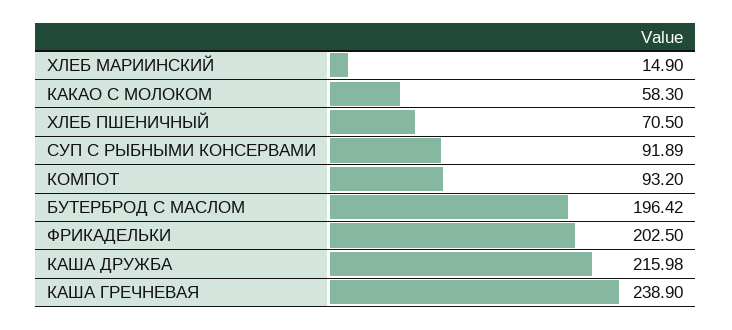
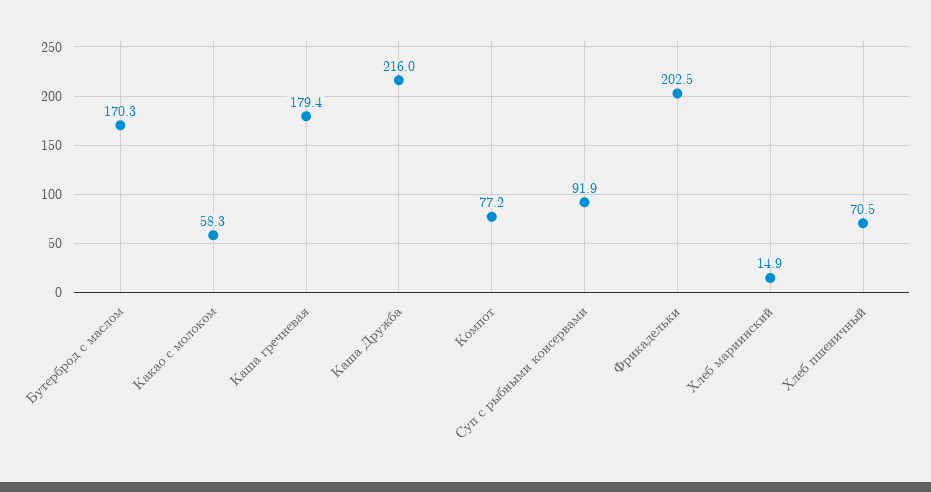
КОМПОТ: 93.2 -> 77.2
БУТЕРБРОД С МАСЛОМ: 196.42 -> 170.3
КАША ГРЕЧНЕВАЯ: 238.9 -> 179.4

